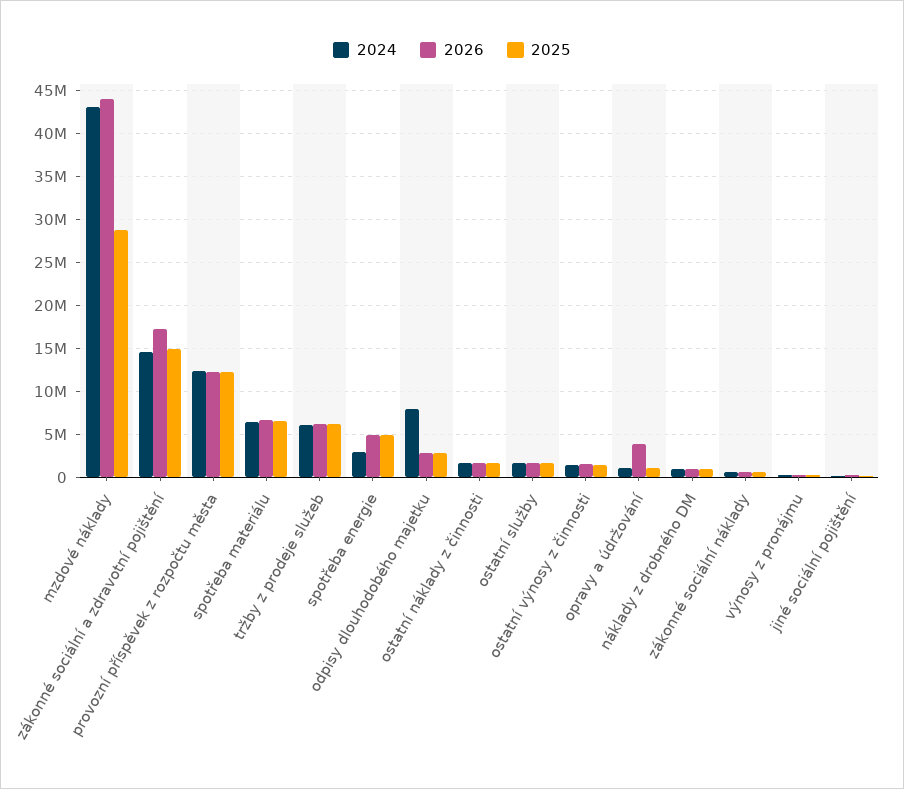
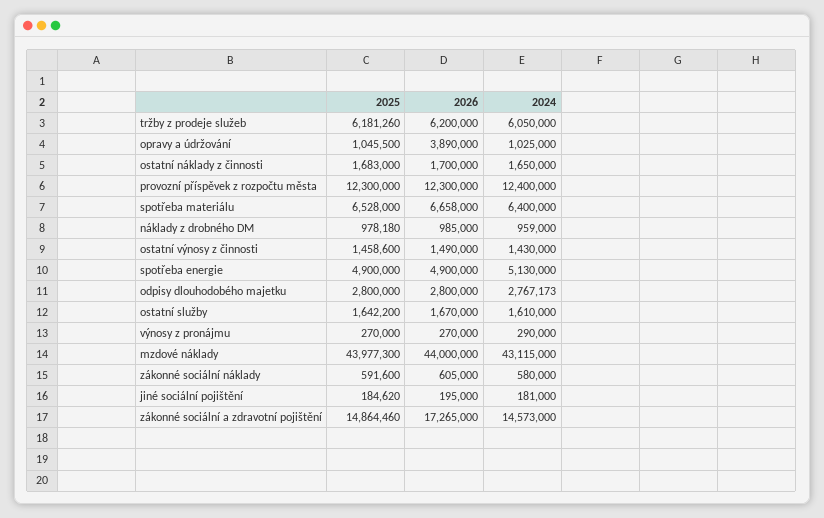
2025, mzdové náklady: 29000000 -> 43977300
2024, spotřeba energie: 3000000 -> 5130000
2024, odpisy dlouhodobého majetku: 8000000 -> 2767173

